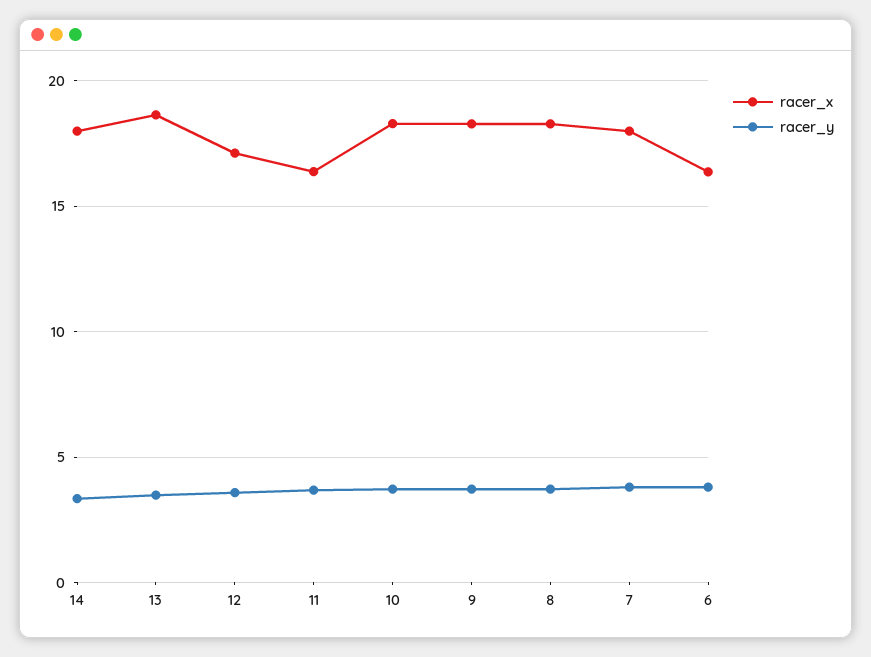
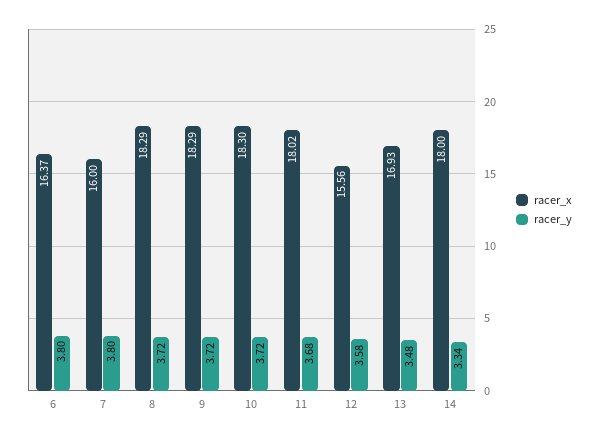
racer_x, 13: 18.5 -> 16.93
racer_x, 12: 17 -> 15.56
racer_x, 11: 16.5 -> 18.02
racer_x, 7: 18 -> 16

